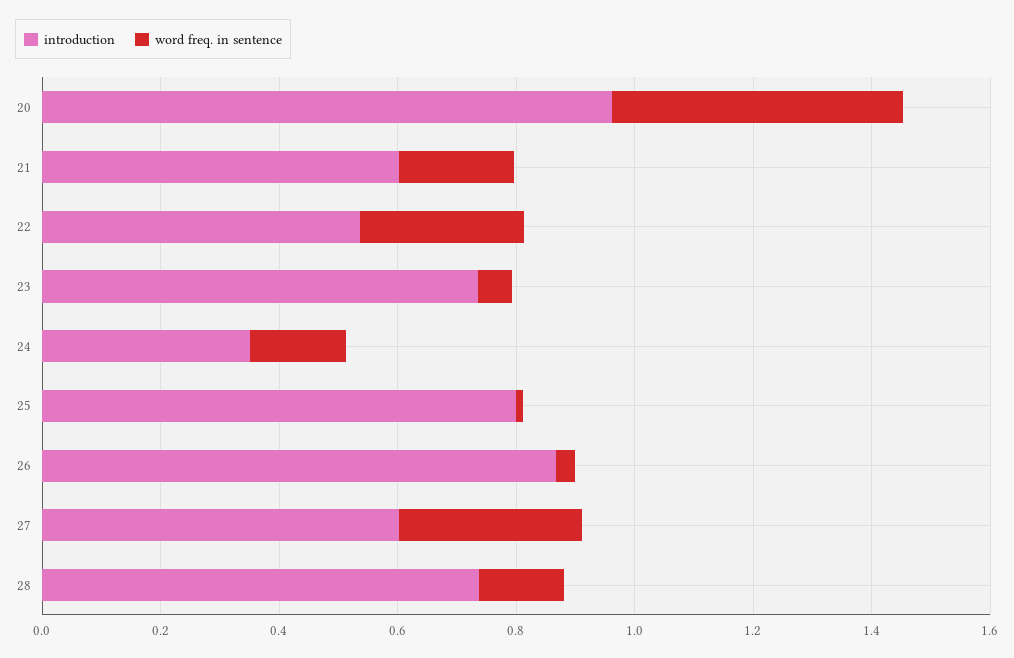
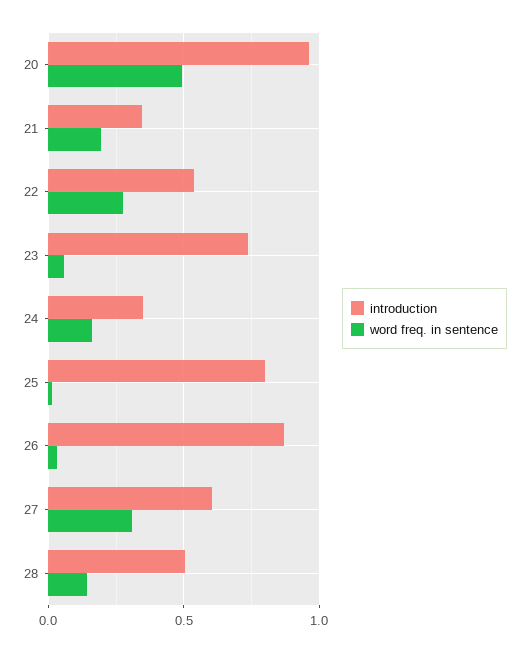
introduction, 21: 0.6 -> 0.35
introduction, 28: 0.75 -> 0.5

